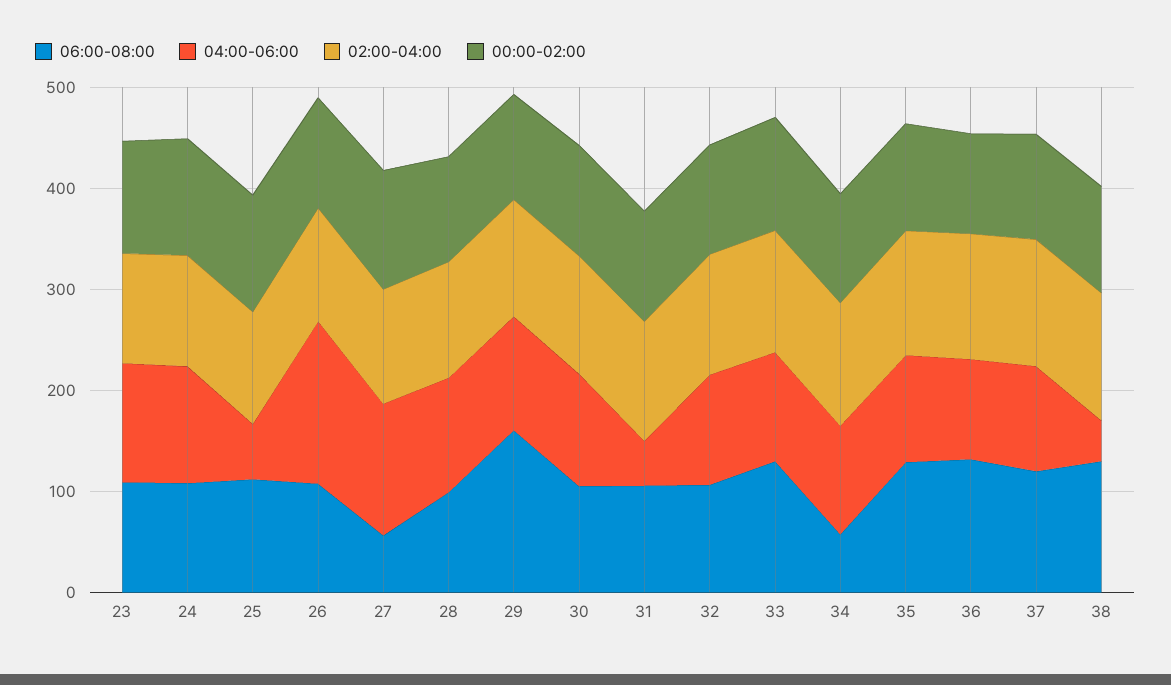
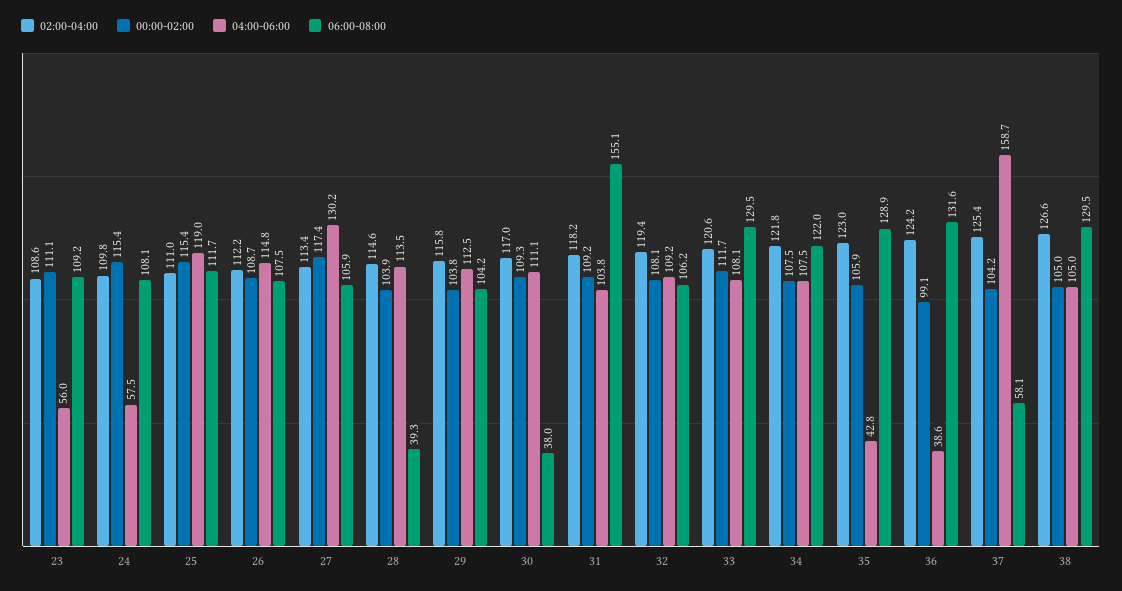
04:00-06:00, 23: 120 -> 56
04:00-06:00, 24: 120 -> 57.5
04:00-06:00, 25: 60 -> 119
04:00-06:00, 26: 160 -> 114.8
06:00-08:00, 27: 60 -> 105.9
06:00-08:00, 28: 100 -> 39.3
06:00-08:00, 29: 160 -> 104.2
06:00-08:00, 30: 100 -> 38
06:00-08:00, 31: 100 -> 155.1
04:00-06:00, 31: 40 -> 103.8
06:00-08:00, 34: 60 -> 122
04:00-06:00, 35: 100 -> 42.8
04:00-06:00, 36: 100 -> 38.6
06:00-08:00, 37: 120 -> 58.1
04:00-06:00, 37: 100 -> 158.7
04:00-06:00, 38: 40 -> 105

